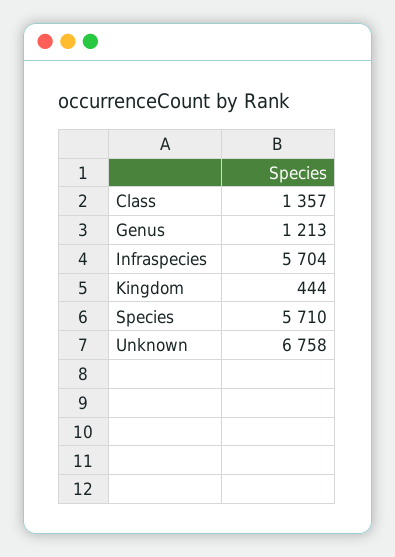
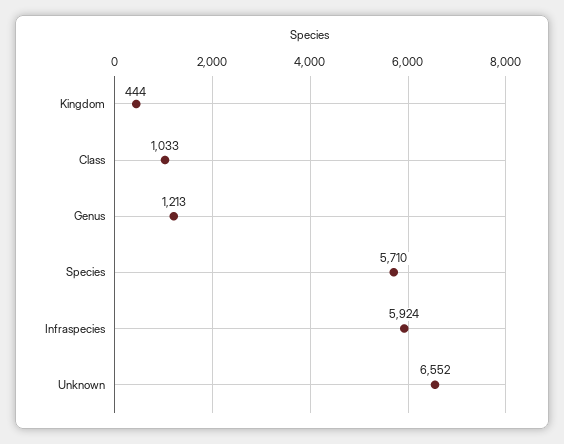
Class: 1357 -> 1033
Infraspecies: 5704 -> 5924
Unknown: 6758 -> 6552

